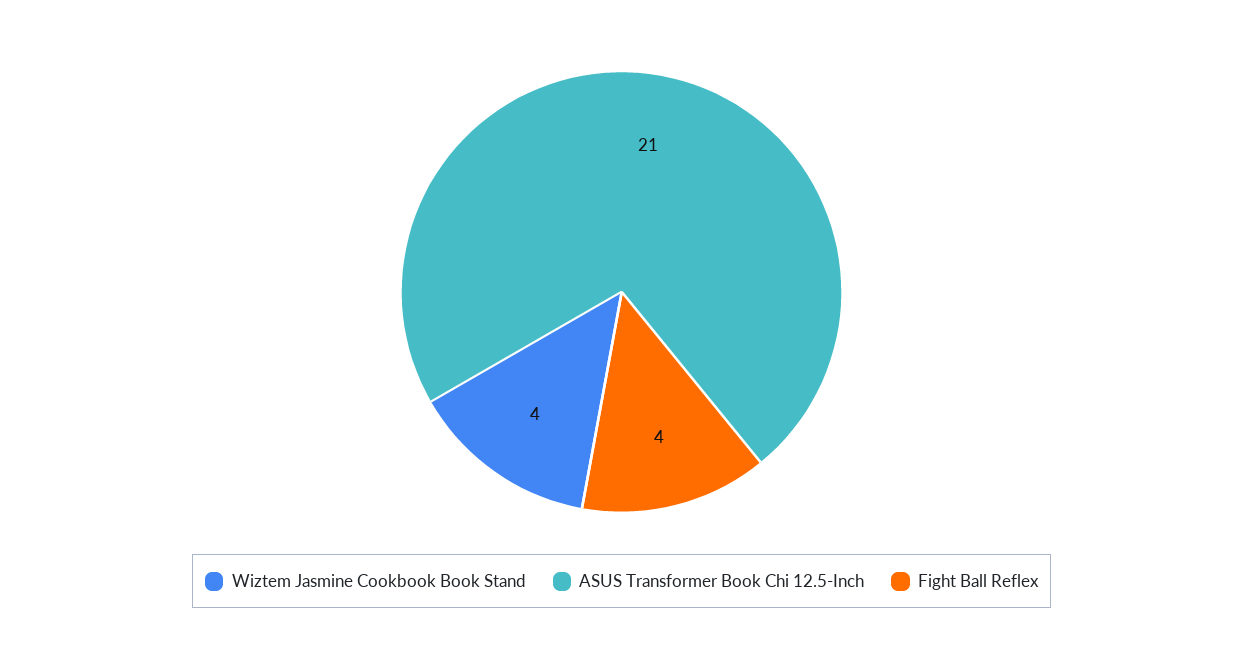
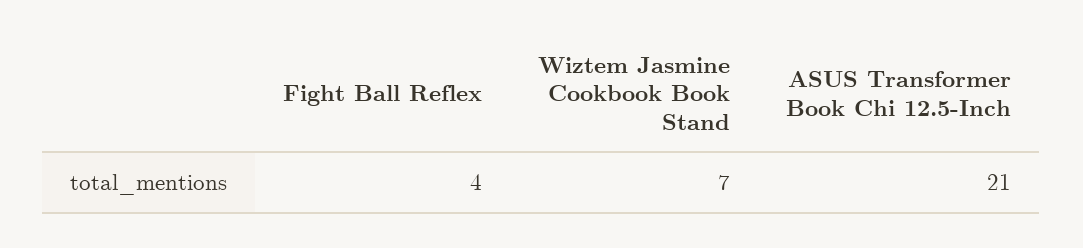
Wiztem Jasmine Cookbook Book Stand: 4 -> 7

